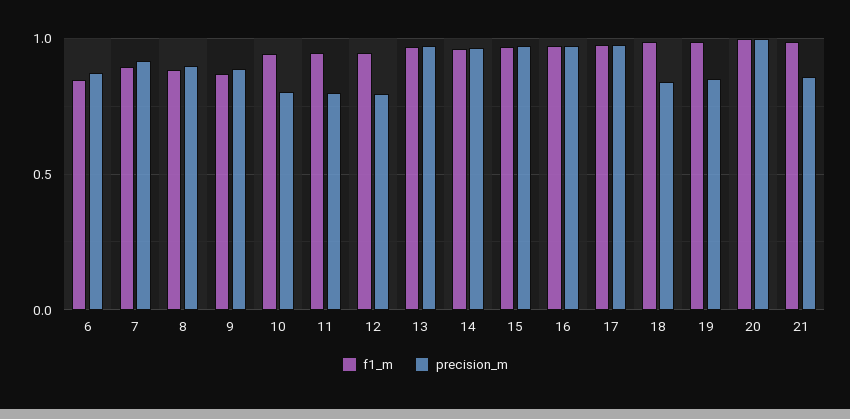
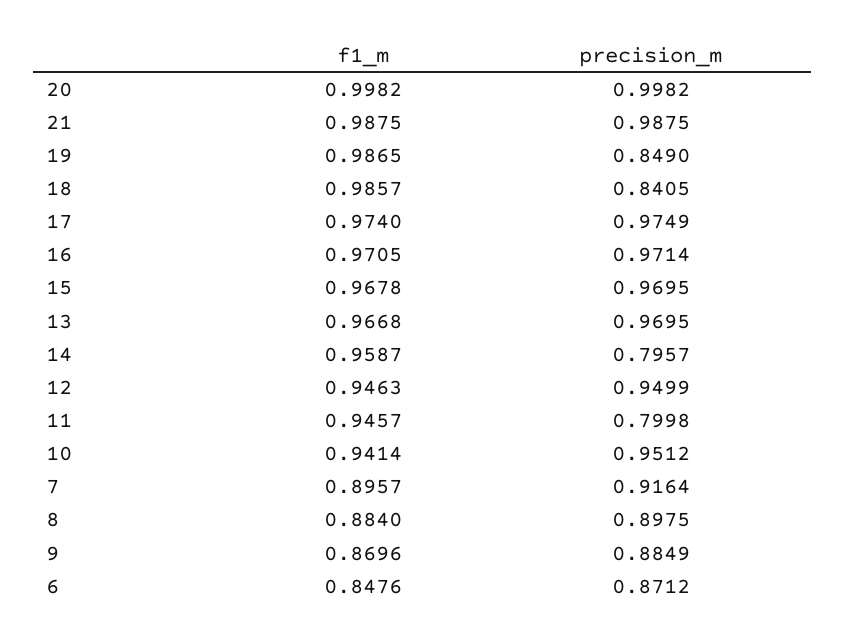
precision_m, 10: 0.8 -> 0.9512
precision_m, 12: 0.8 -> 0.9499
precision_m, 14: 0.95 -> 0.7957
precision_m, 21: 0.85 -> 0.9875

